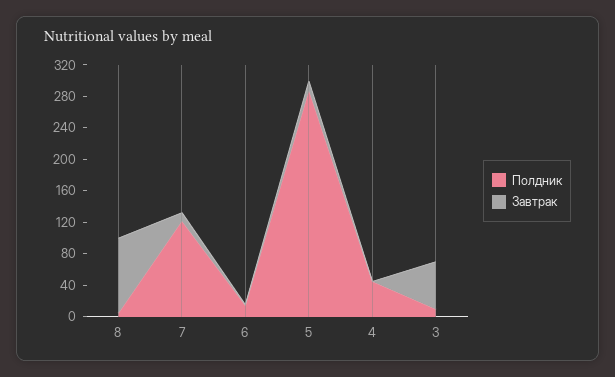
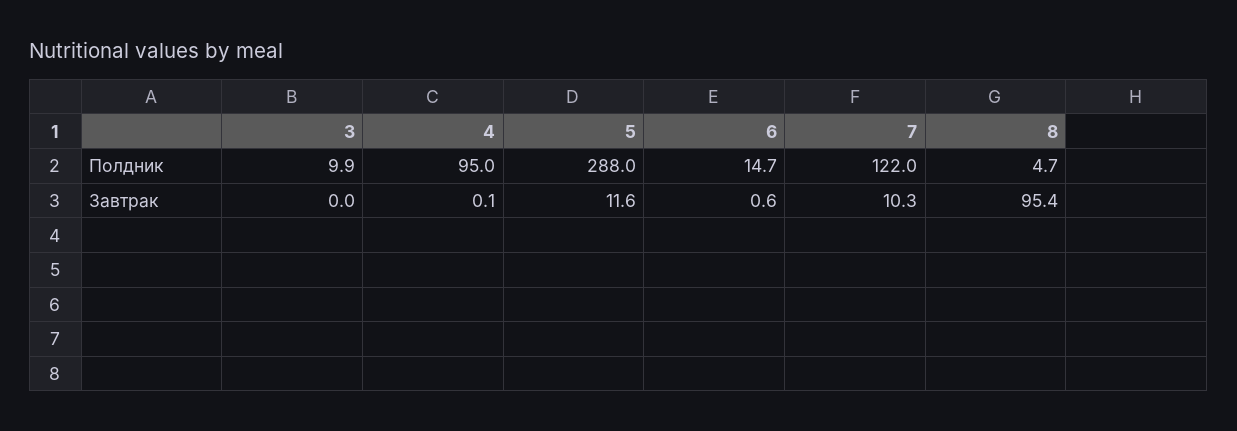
Полдник, 4: 40 -> 95
Завтрак, 3: 60 -> 0

